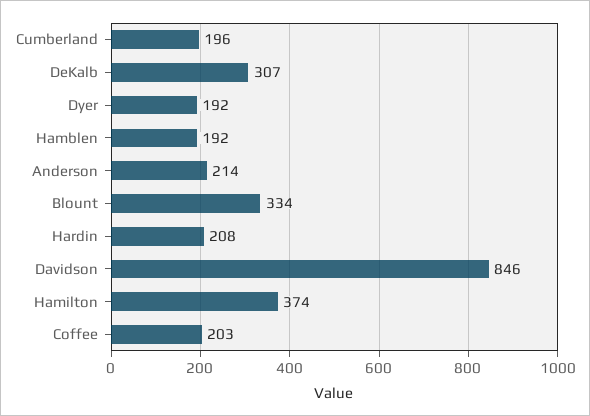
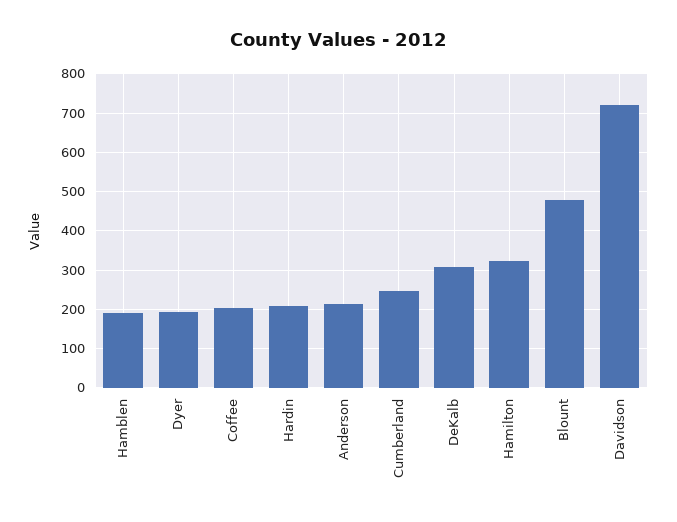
Cumberland: 196 -> 240
Blount: 334 -> 480
Davidson: 846 -> 720
Hamilton: 374 -> 320

